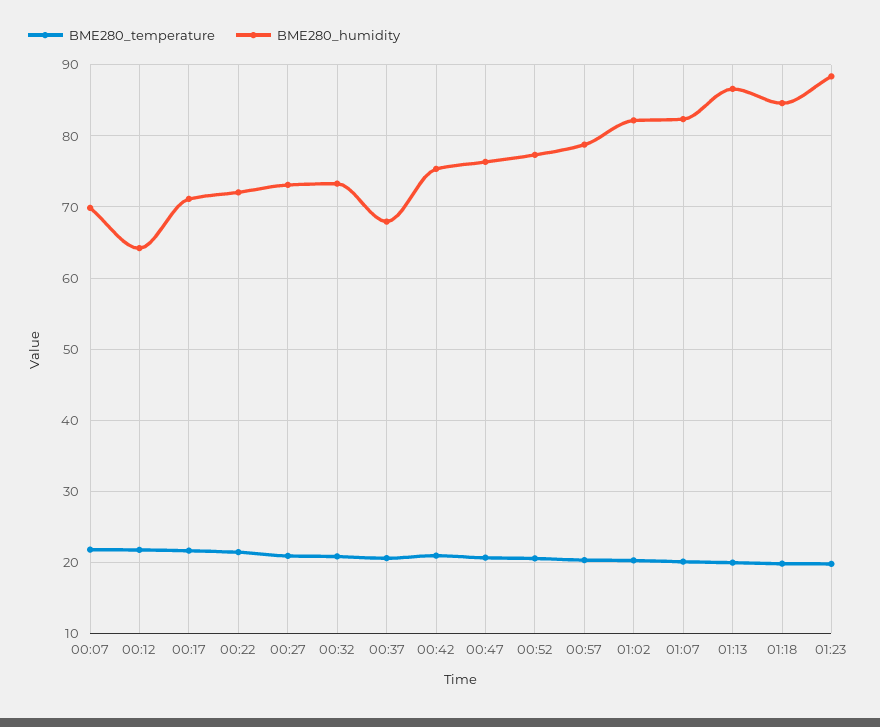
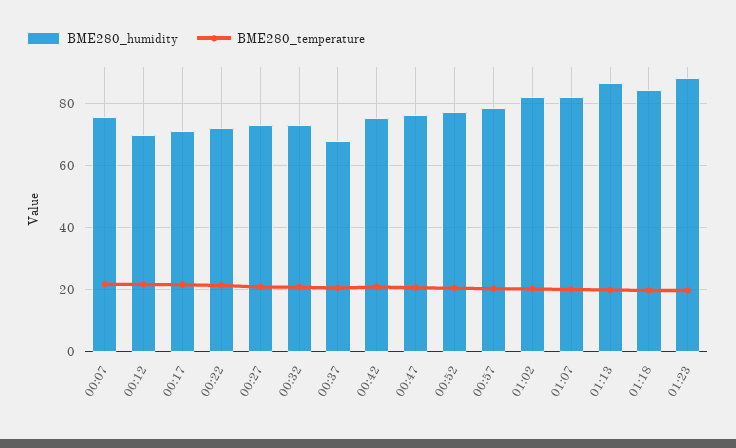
BME280_humidity, 00:07: 70 -> 76
BME280_humidity, 00:12: 64 -> 70

